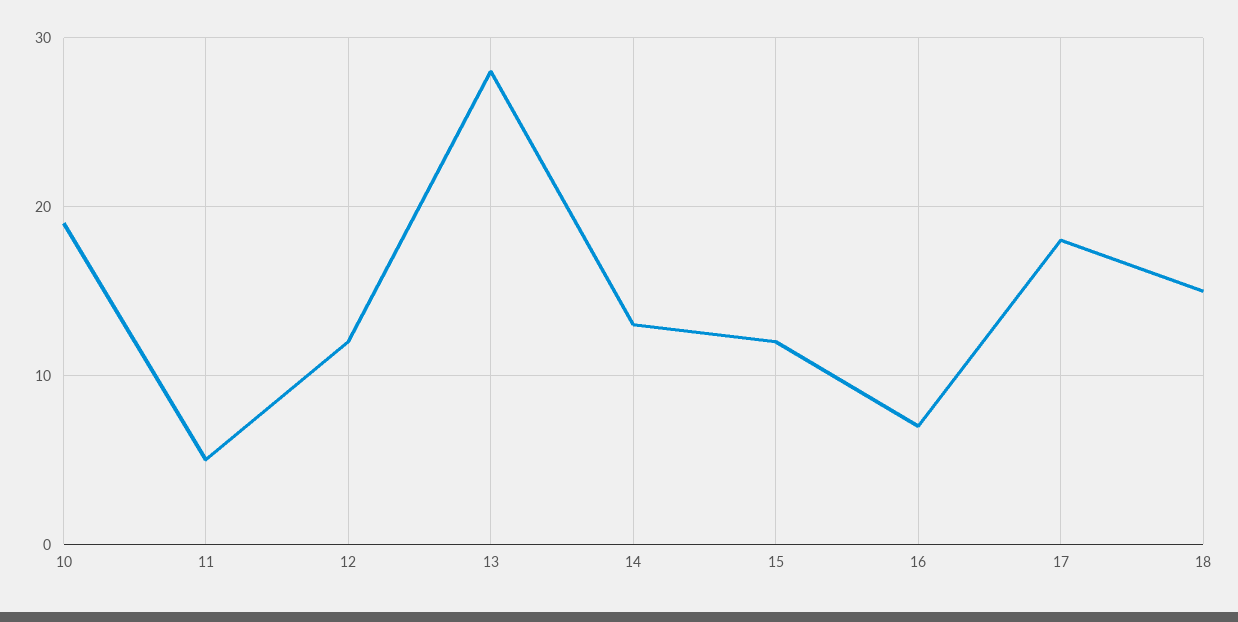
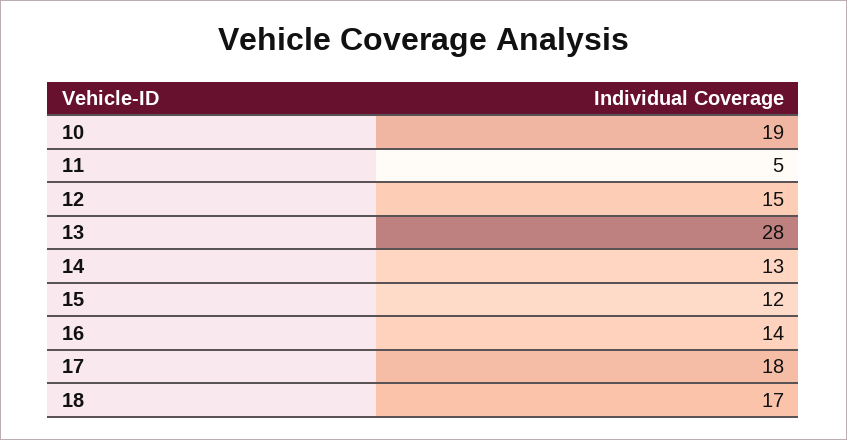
12: 12 -> 15
16: 7 -> 14
18: 15 -> 17

